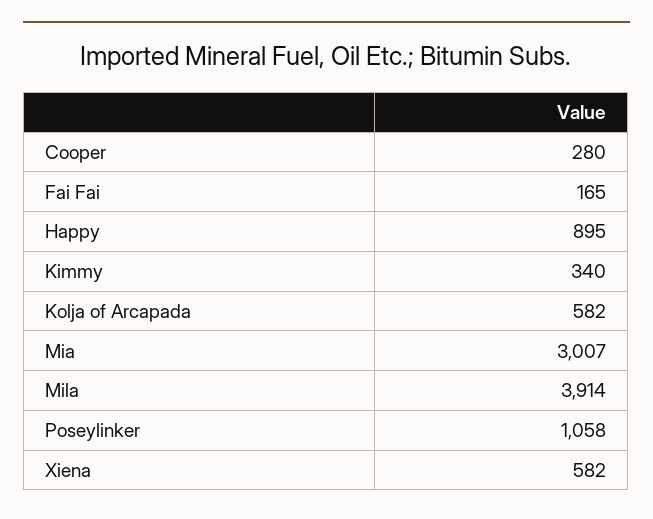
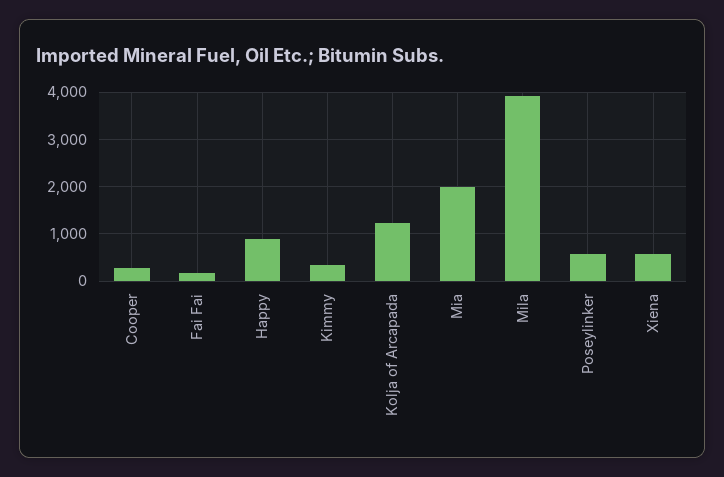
Kolja of Arcapada: 582 -> 1200
Mia: 3007 -> 2000
Poseylinker: 1058 -> 600

